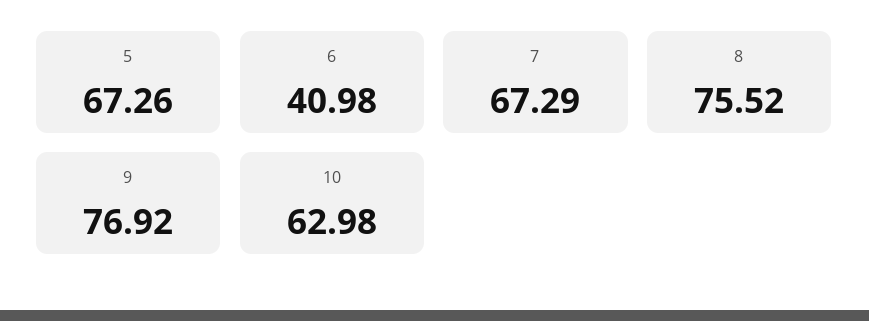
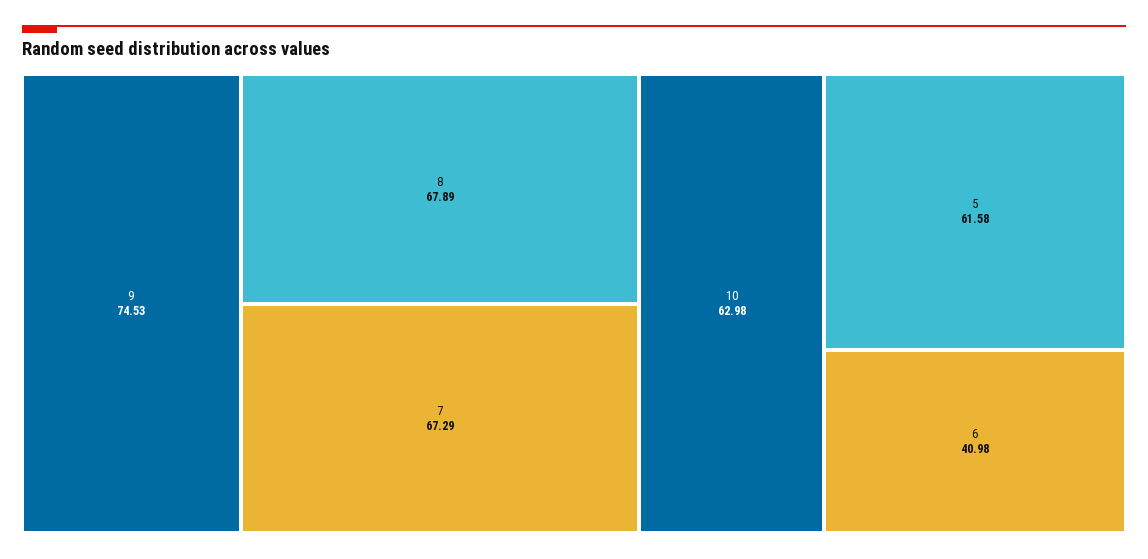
5: 67.26 -> 61.58
8: 75.52 -> 67.89
9: 76.92 -> 74.53

